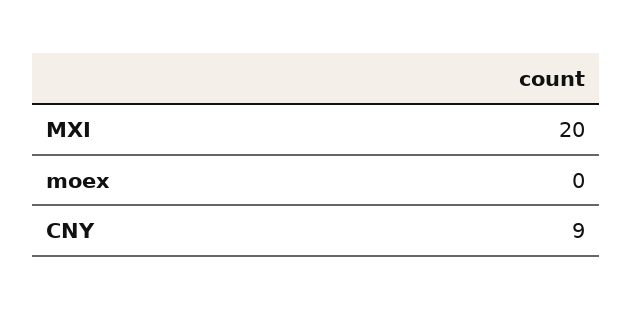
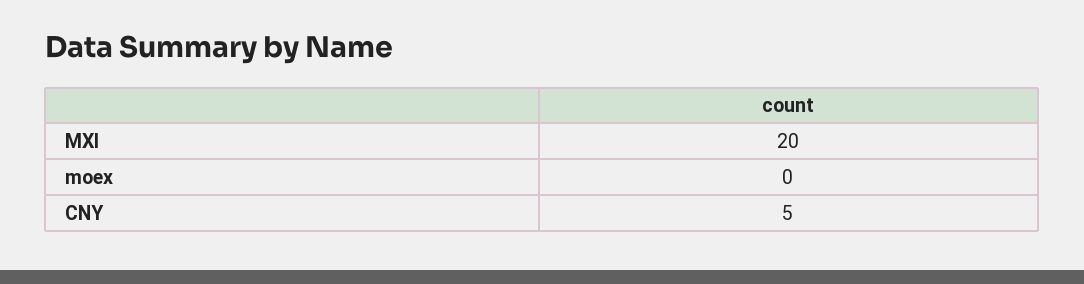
CNY: 9 -> 5

